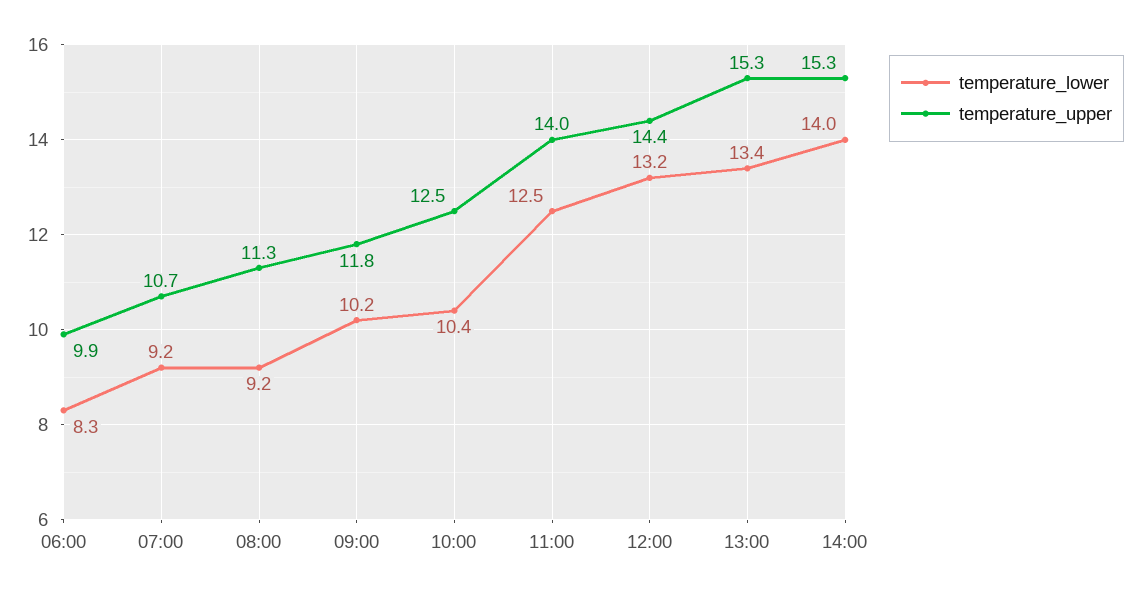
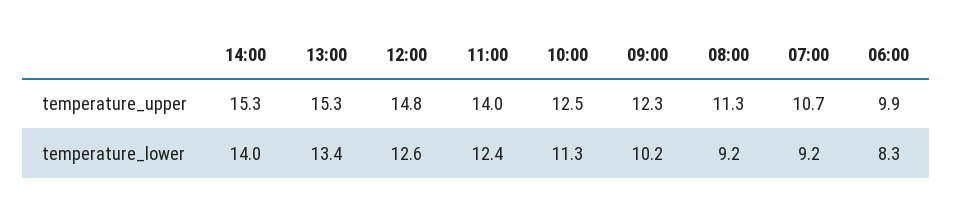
temperature_upper, 09:00: 11.8 -> 12.3
temperature_lower, 10:00: 10.4 -> 11.3
temperature_lower, 11:00: 12.5 -> 12.4
temperature_lower, 12:00: 13.2 -> 12.6
temperature_upper, 12:00: 14.4 -> 14.8

